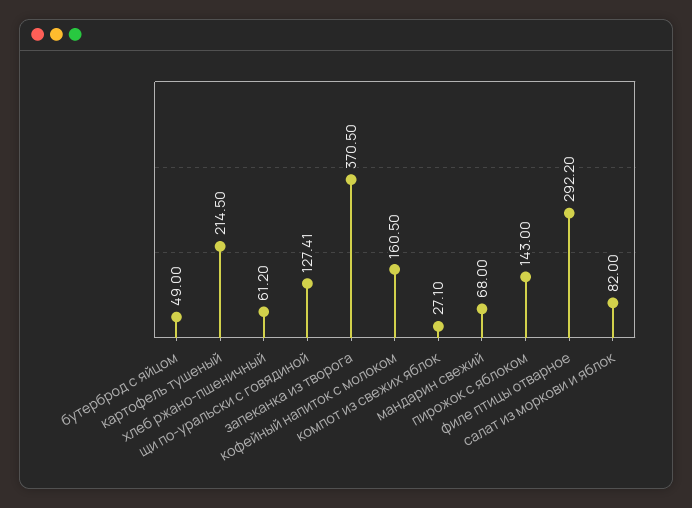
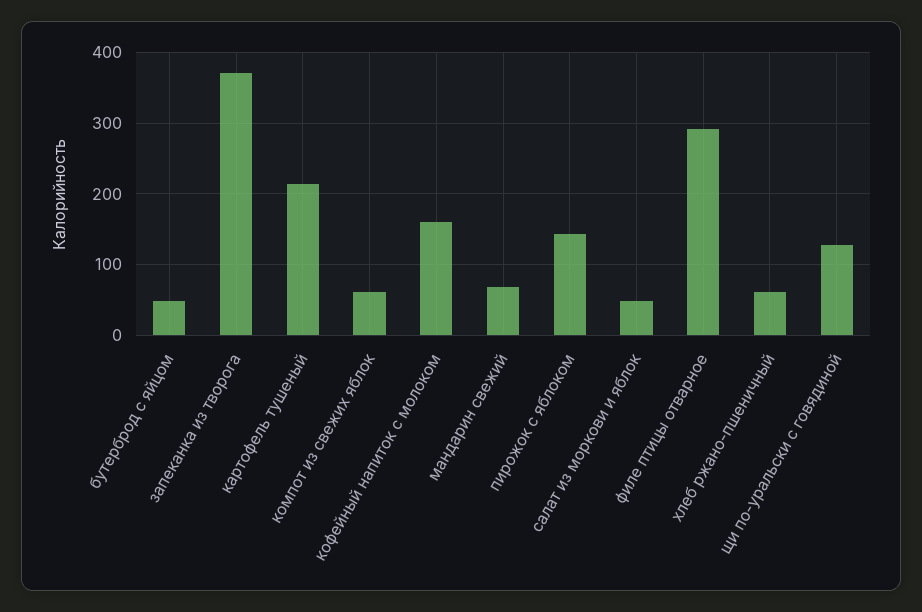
компот из свежих яблок: 27.1 -> 60
салат из моркови и яблок: 82 -> 50

